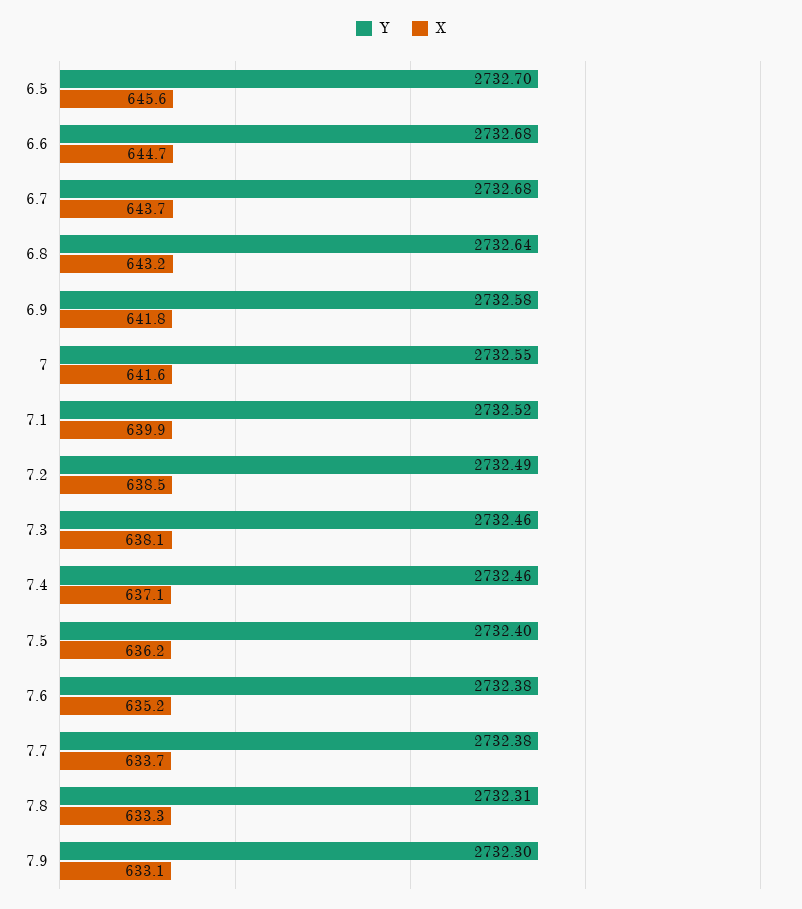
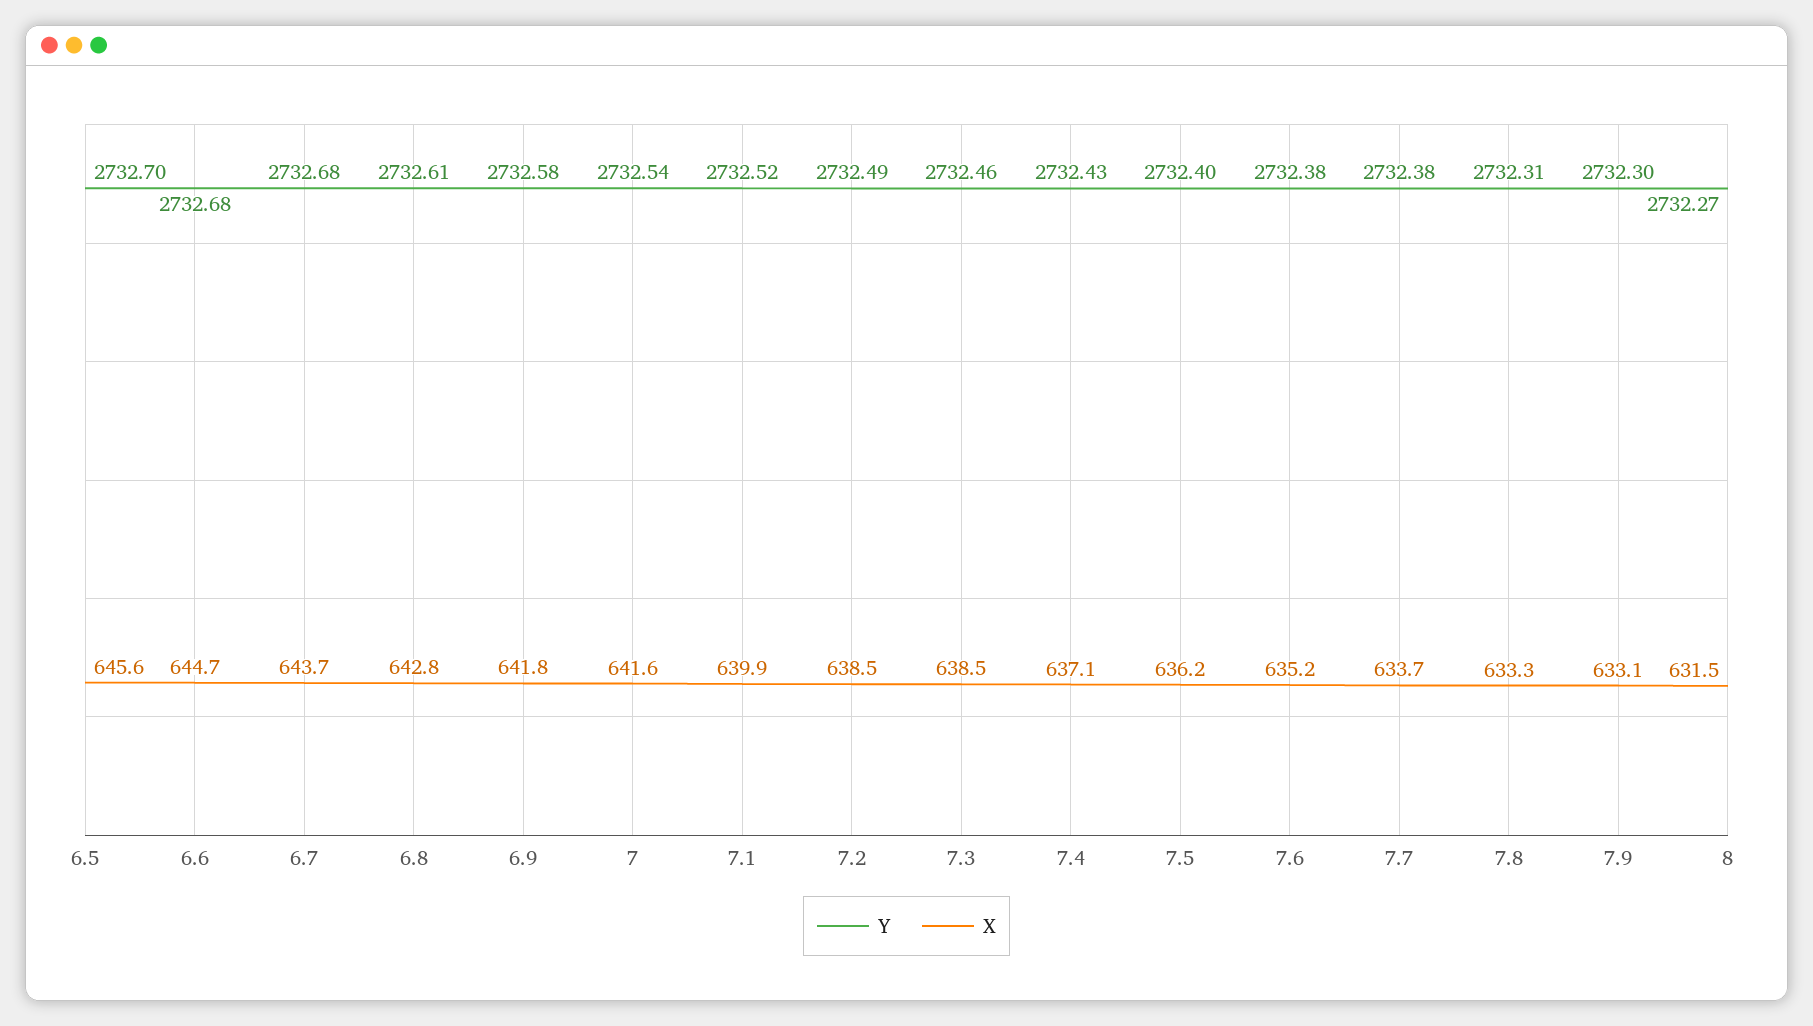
Y, 6.8: 2732.64 -> 2732.61
X, 6.8: 643.2 -> 642.8
Y, 7: 2732.55 -> 2732.54
X, 7.3: 638.1 -> 638.5
Y, 7.4: 2732.46 -> 2732.43
Y, 8: none -> 2732.27
X, 8: none -> 631.5

